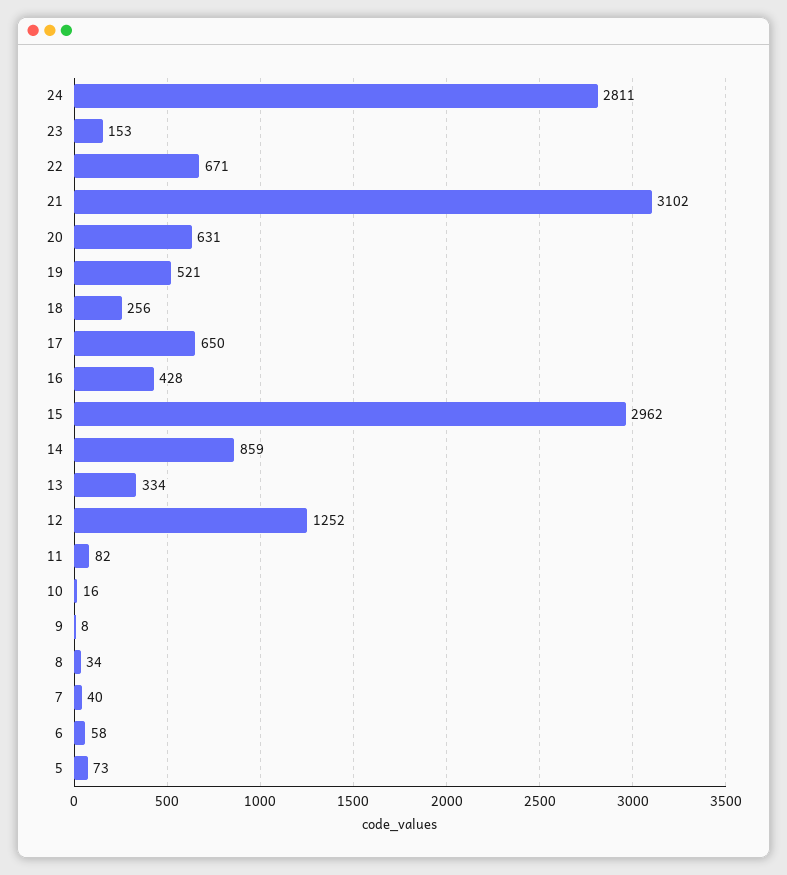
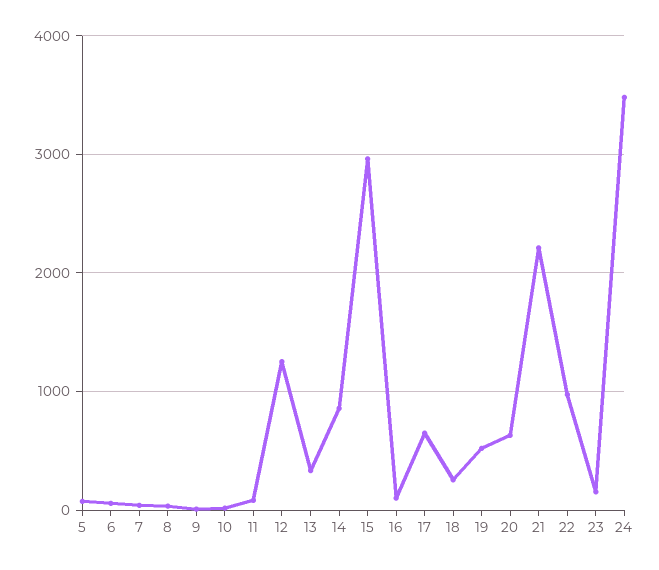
24: 2811 -> 3500
22: 671 -> 1000
21: 3102 -> 2200
16: 428 -> 100

